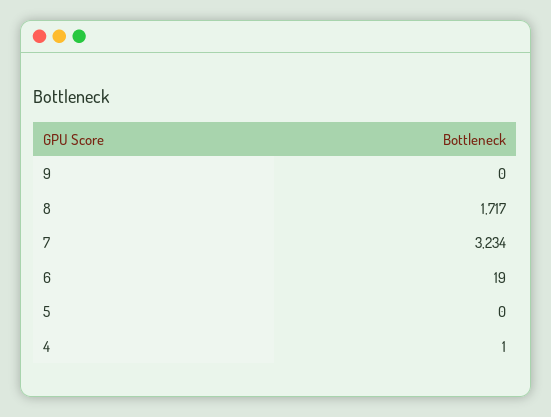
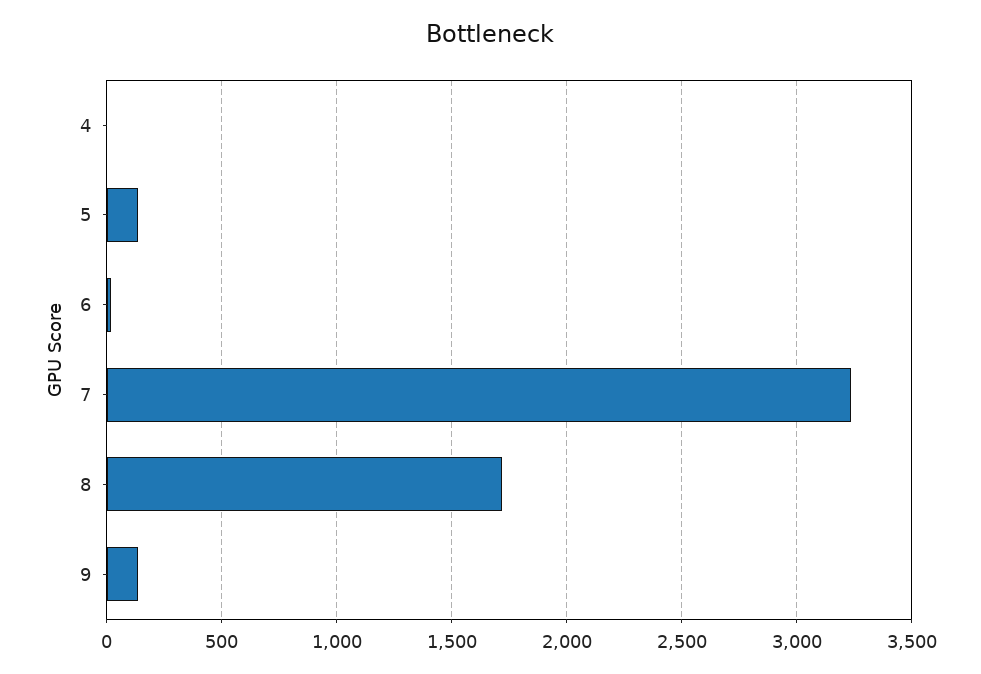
9: 0 -> 150
5: 0 -> 150

